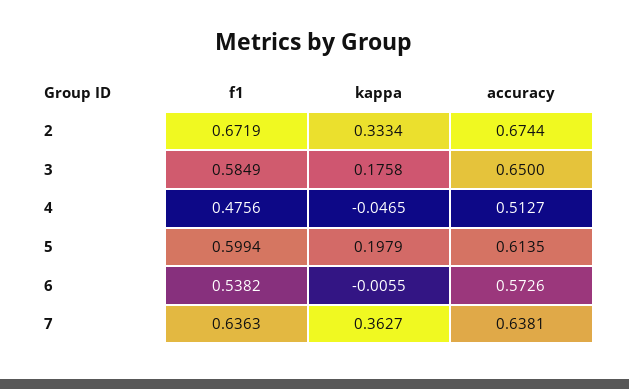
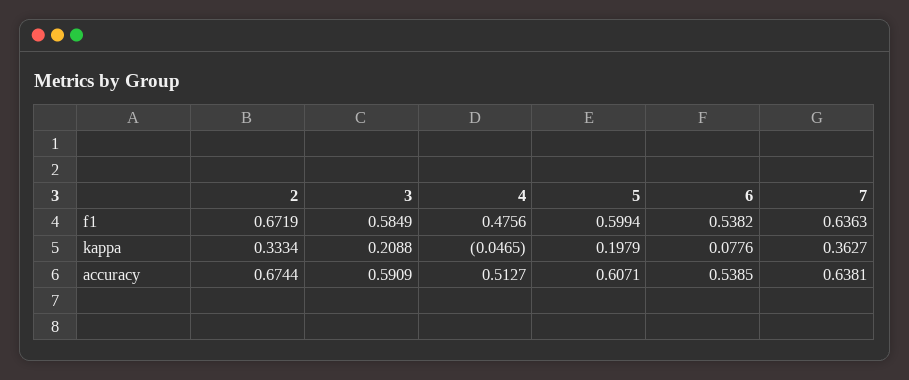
kappa, 3: 0.1758 -> 0.2088
accuracy, 3: 0.65 -> 0.5909
accuracy, 5: 0.6135 -> 0.6071
kappa, 6: -0.0055 -> 0.0776
accuracy, 6: 0.5726 -> 0.5385

